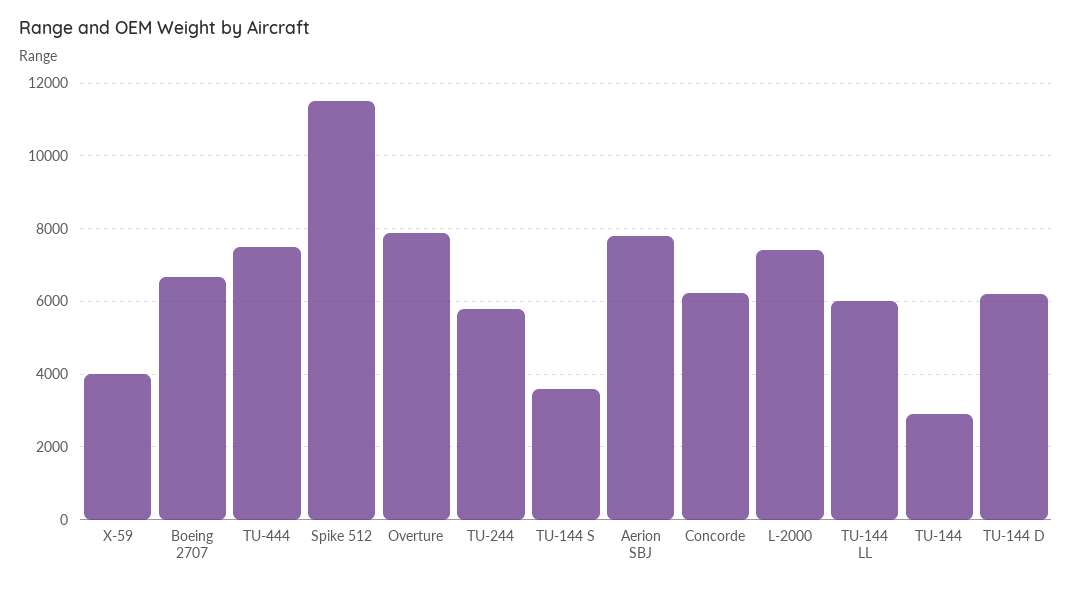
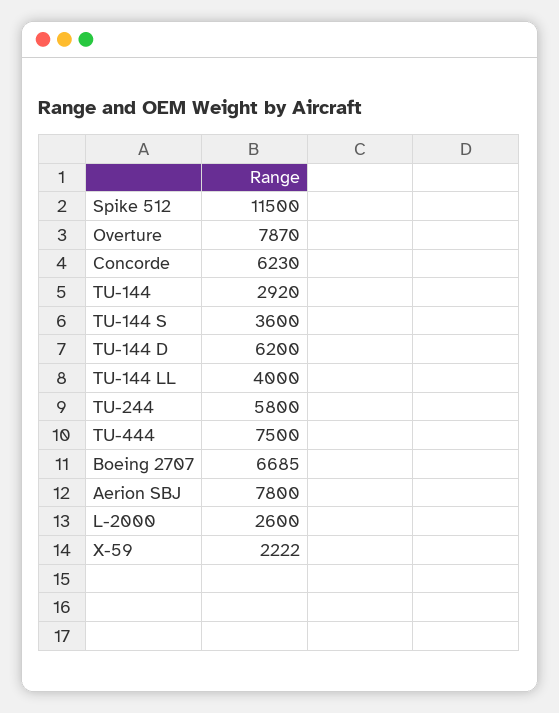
X-59: 4000 -> 2222
L-2000: 7400 -> 2600
TU-144 LL: 6000 -> 4000

